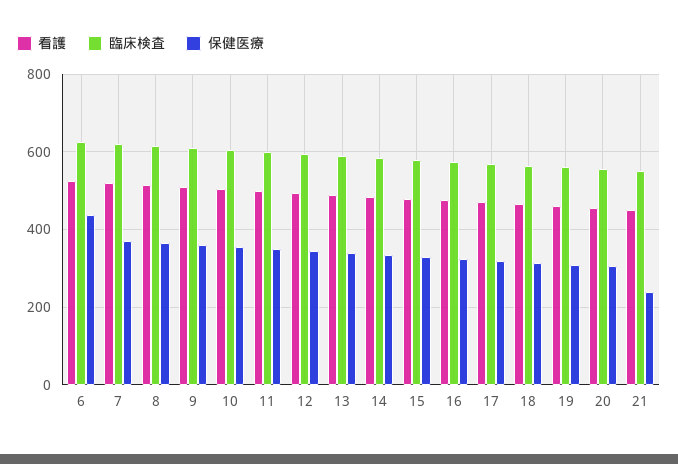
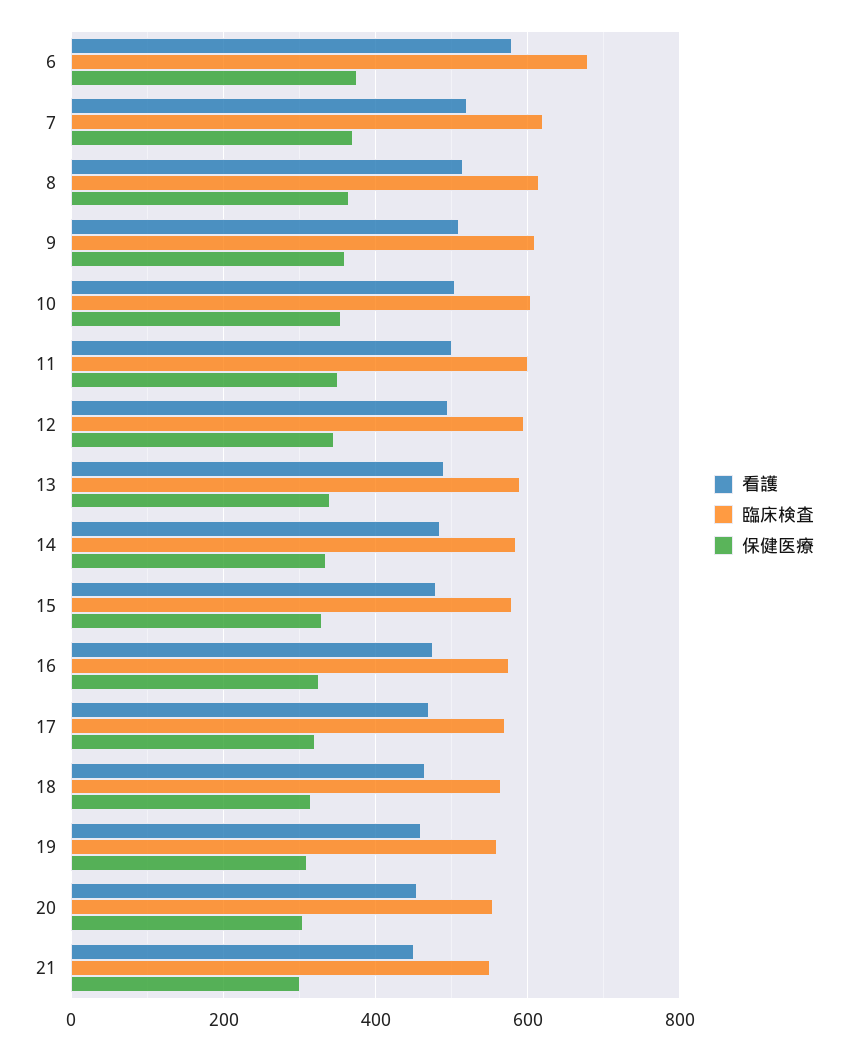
看護, 6: 520 -> 580
臨床検査, 6: 620 -> 680
保健医療, 6: 440 -> 380
保健医療, 21: 240 -> 300

